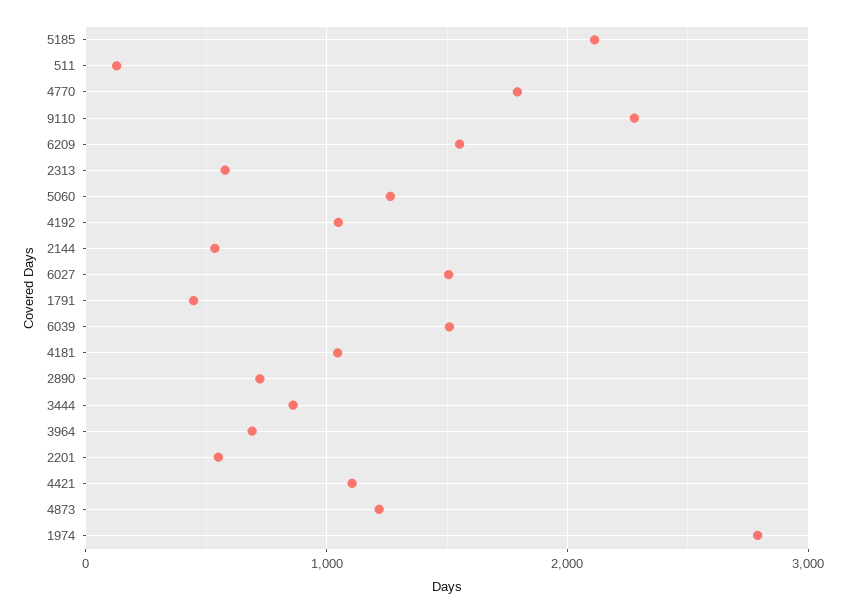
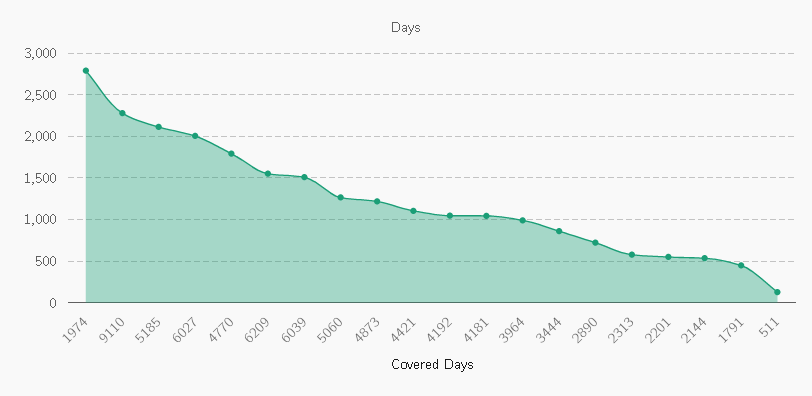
6027: 1500 -> 2000
3964: 700 -> 1000

